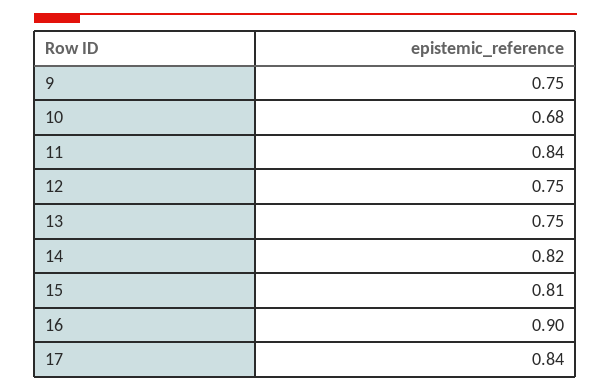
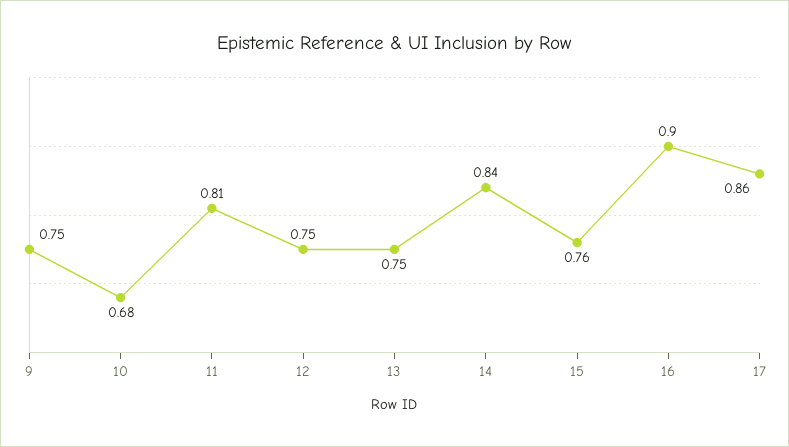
11: 0.84 -> 0.81
14: 0.82 -> 0.84
15: 0.81 -> 0.76
17: 0.84 -> 0.86

